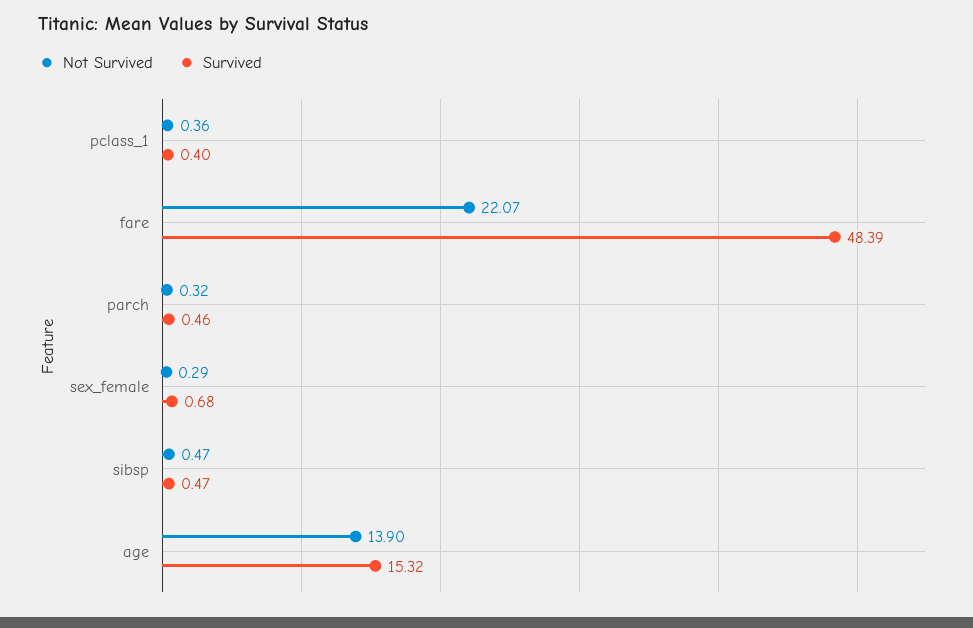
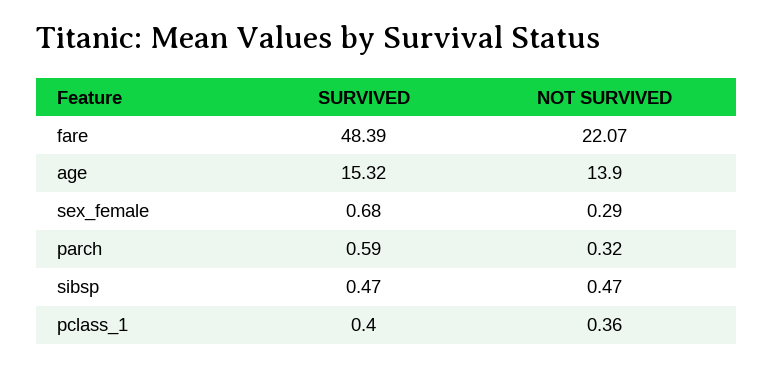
Survived, parch: 0.46 -> 0.59

